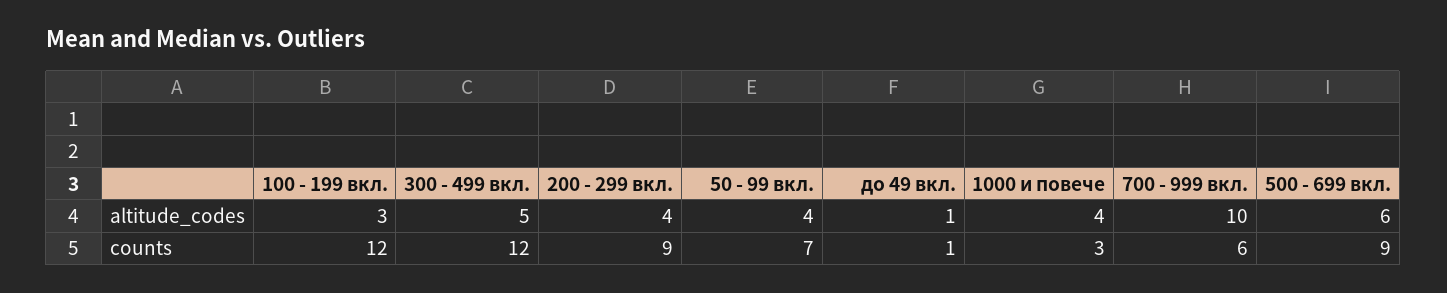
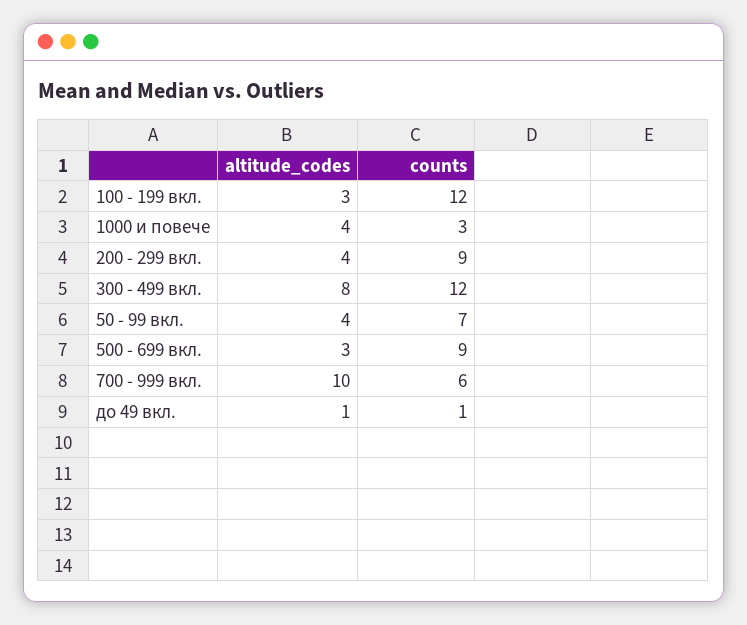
300 - 499 вкл., altitude_codes: 5 -> 8
500 - 699 вкл., altitude_codes: 6 -> 3

